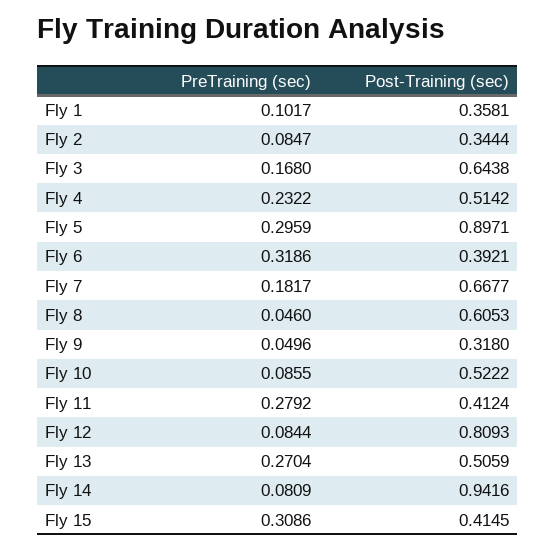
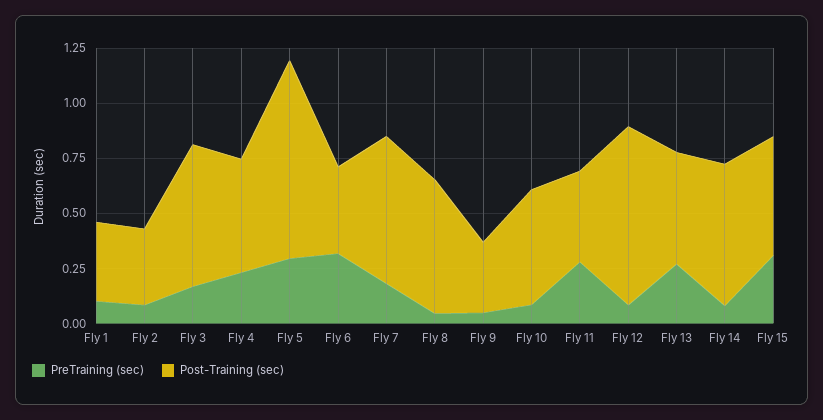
Post-Training (sec), Fly 14: 0.9416 -> 0.65
Post-Training (sec), Fly 15: 0.4145 -> 0.55

